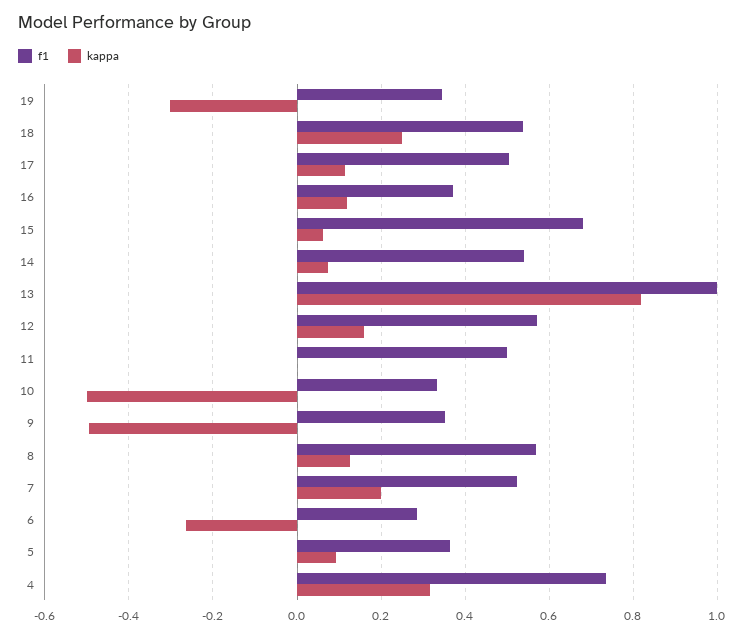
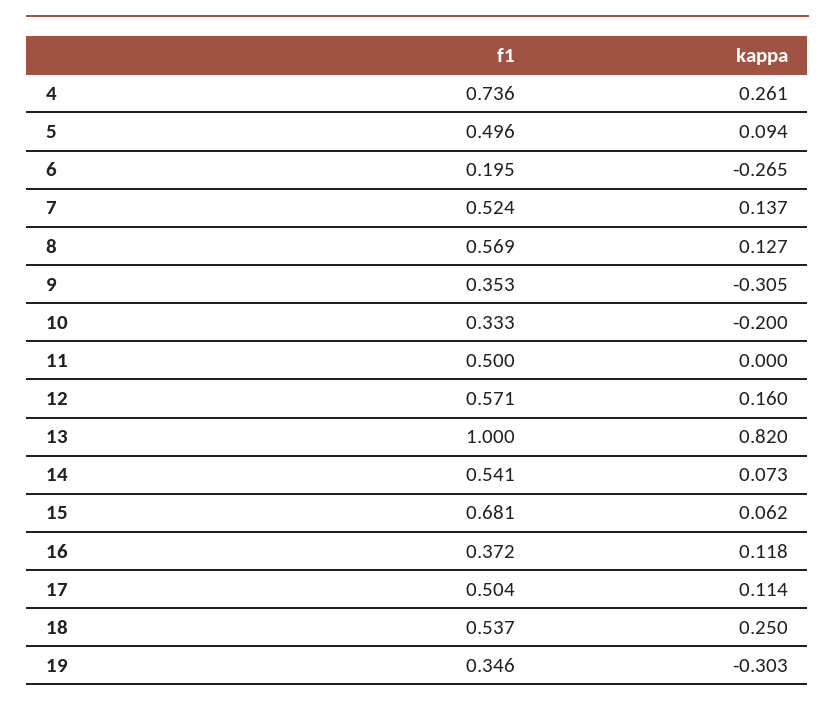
kappa, 10: -0.5 -> -0.2
kappa, 9: -0.5 -> -0.305
kappa, 7: 0.2 -> 0.137
f1, 6: 0.28 -> 0.195
f1, 5: 0.36 -> 0.496
kappa, 4: 0.32 -> 0.261

